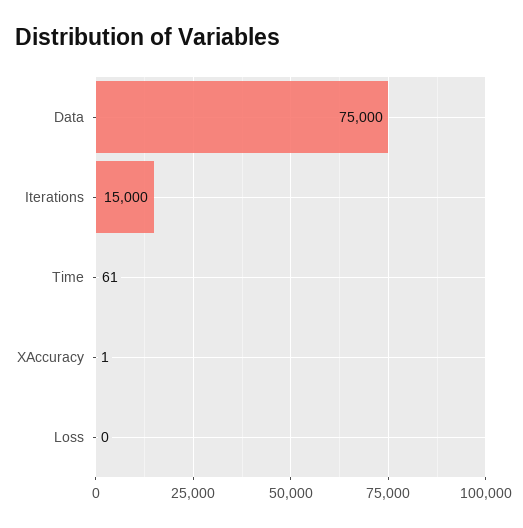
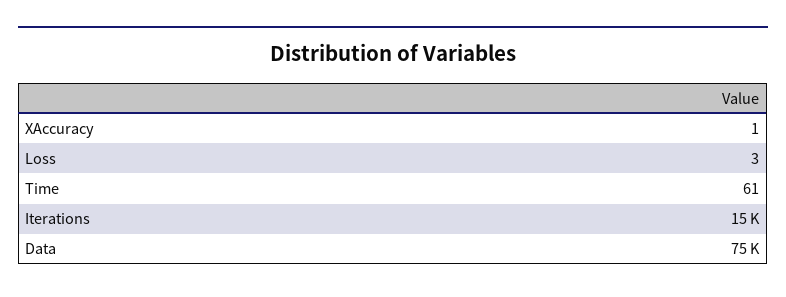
Loss: 0 -> 3

